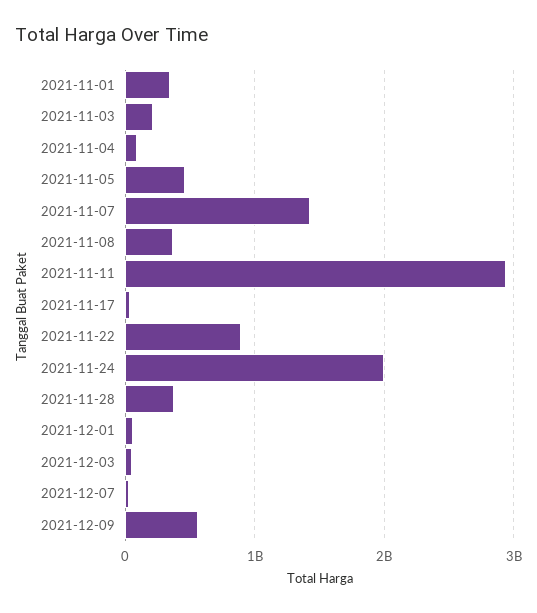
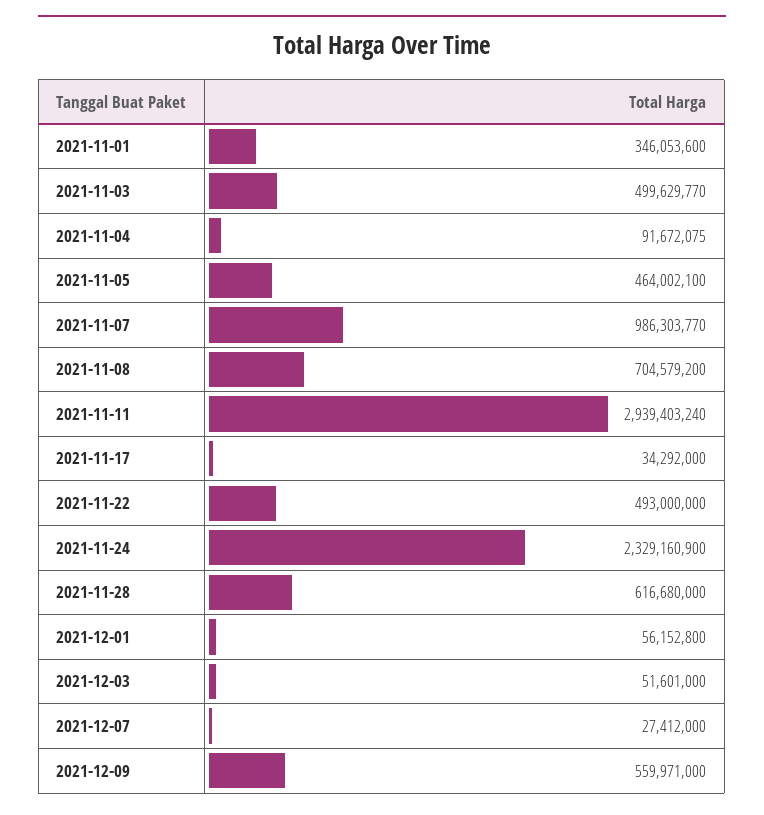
2021-11-03: 200000000 -> 499629770
2021-11-07: 1400000000 -> 986303770
2021-11-08: 400000000 -> 704579200
2021-11-22: 900000000 -> 493000000
2021-11-24: 2000000000 -> 2329160900
2021-11-28: 400000000 -> 616680000

